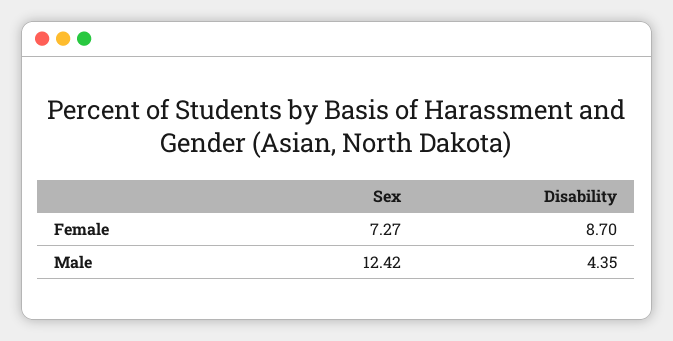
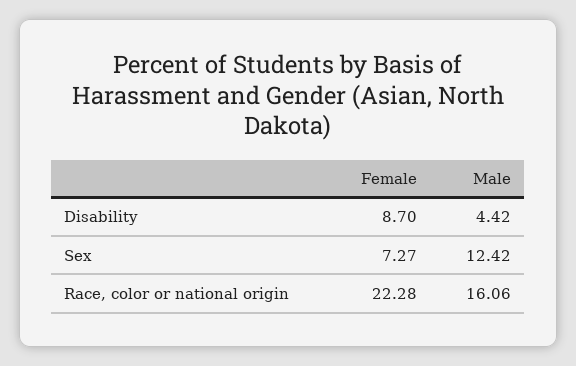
Disability, Male: 4.35 -> 4.42
Race, color or national origin, Female: none -> 22.28
Race, color or national origin, Male: none -> 16.06

